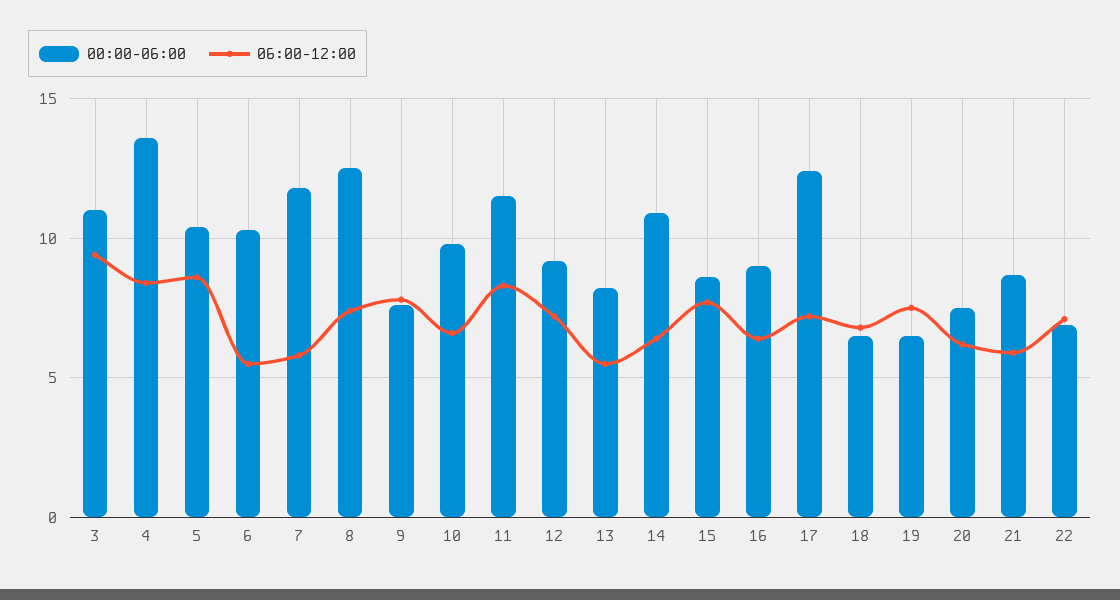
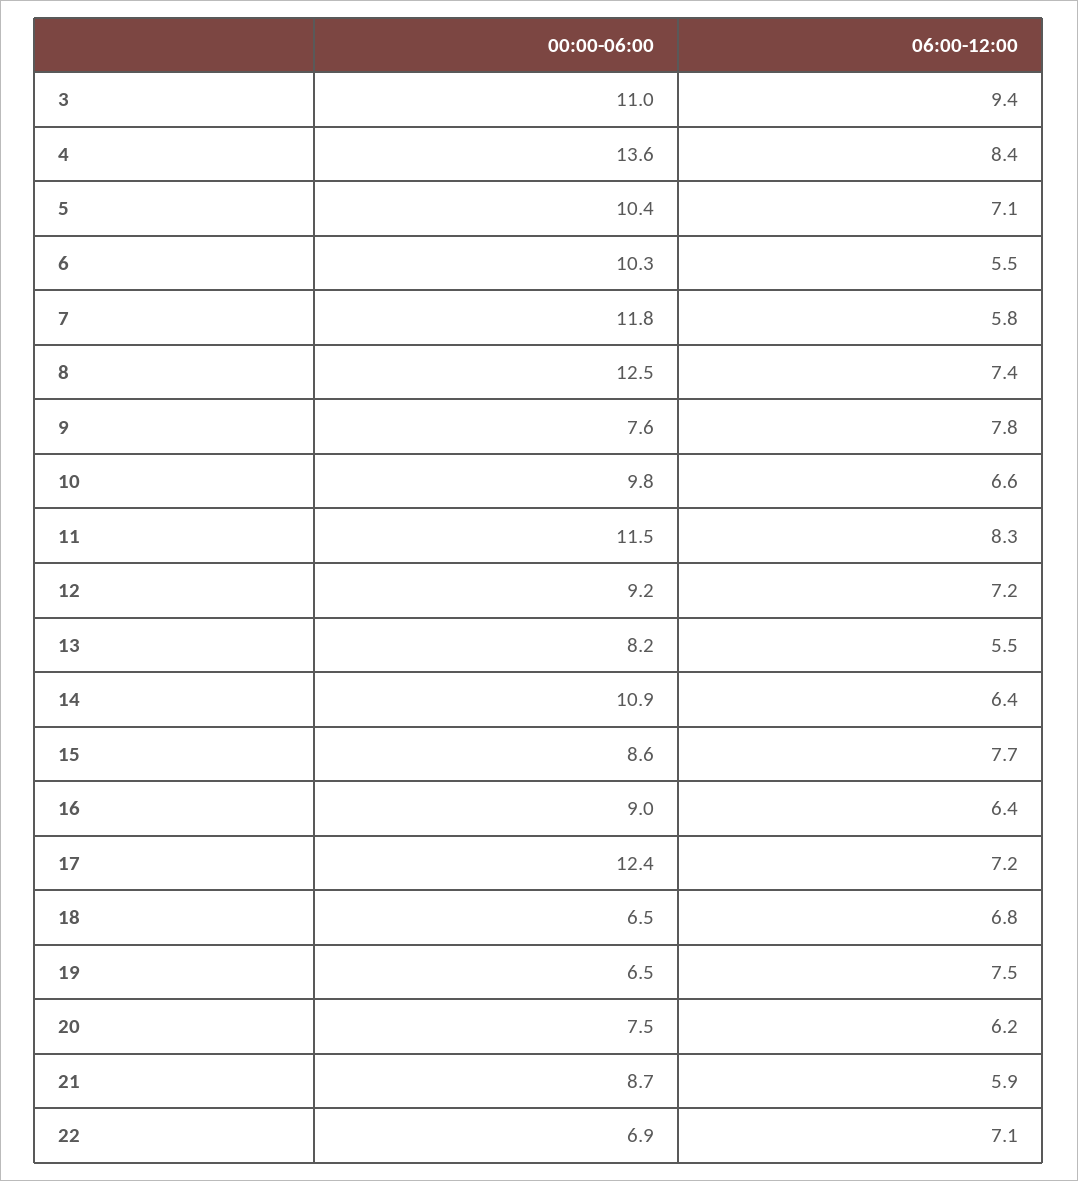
06:00-12:00, 5: 8.5 -> 7.1

